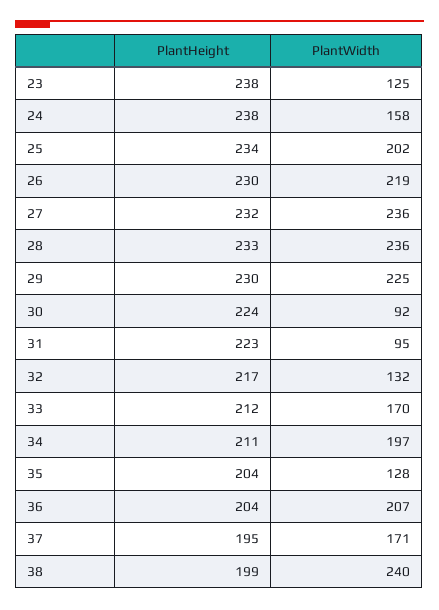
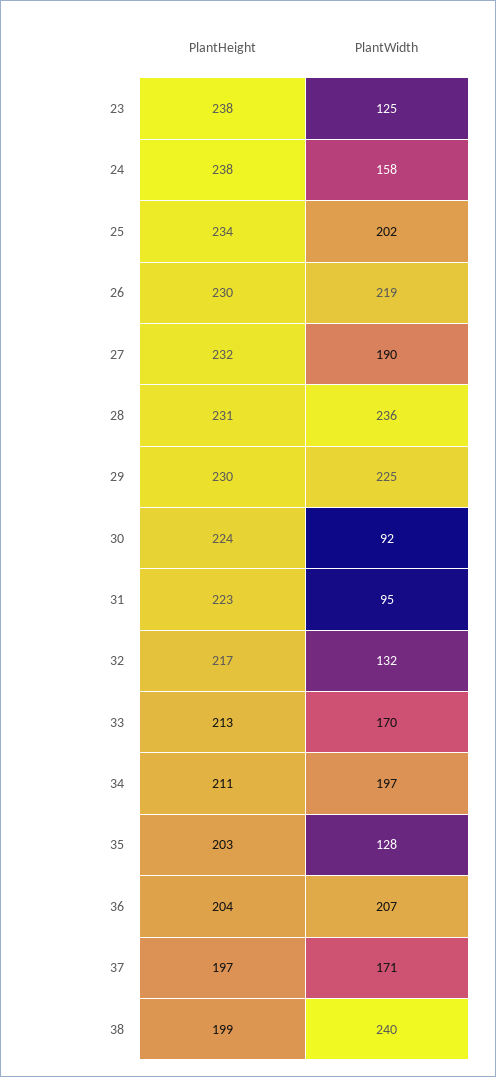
PlantWidth, 27: 236 -> 190
PlantHeight, 28: 233 -> 231
PlantHeight, 33: 212 -> 213
PlantHeight, 35: 204 -> 203
PlantHeight, 37: 195 -> 197

